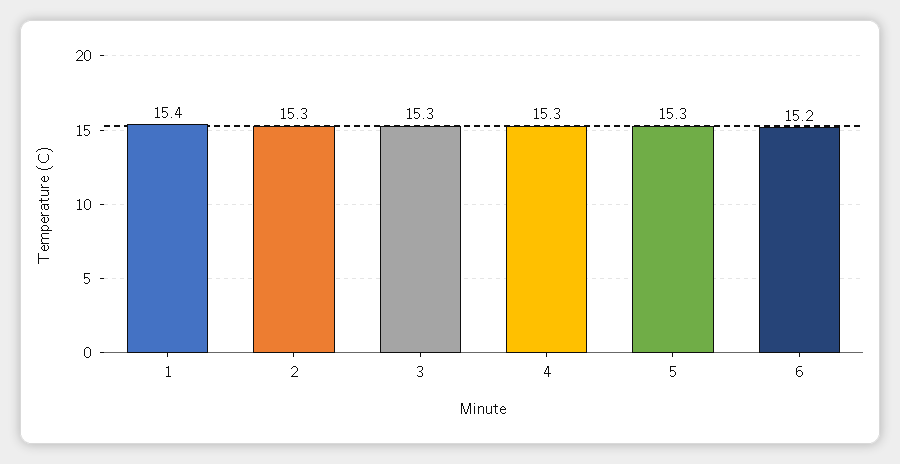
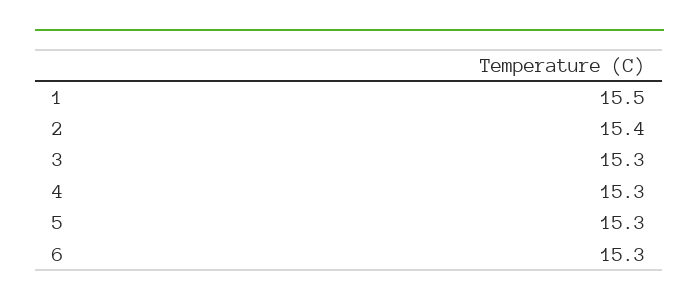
1: 15.4 -> 15.5
2: 15.3 -> 15.4
6: 15.2 -> 15.3

